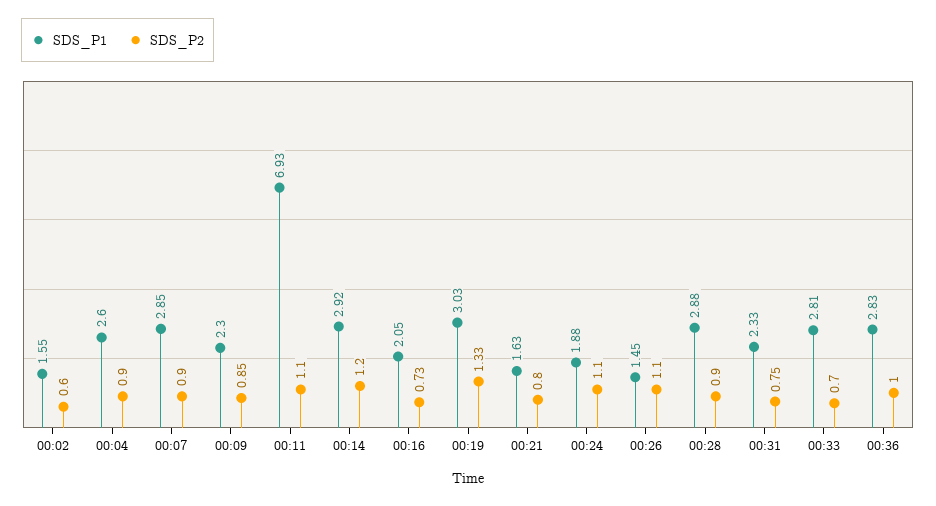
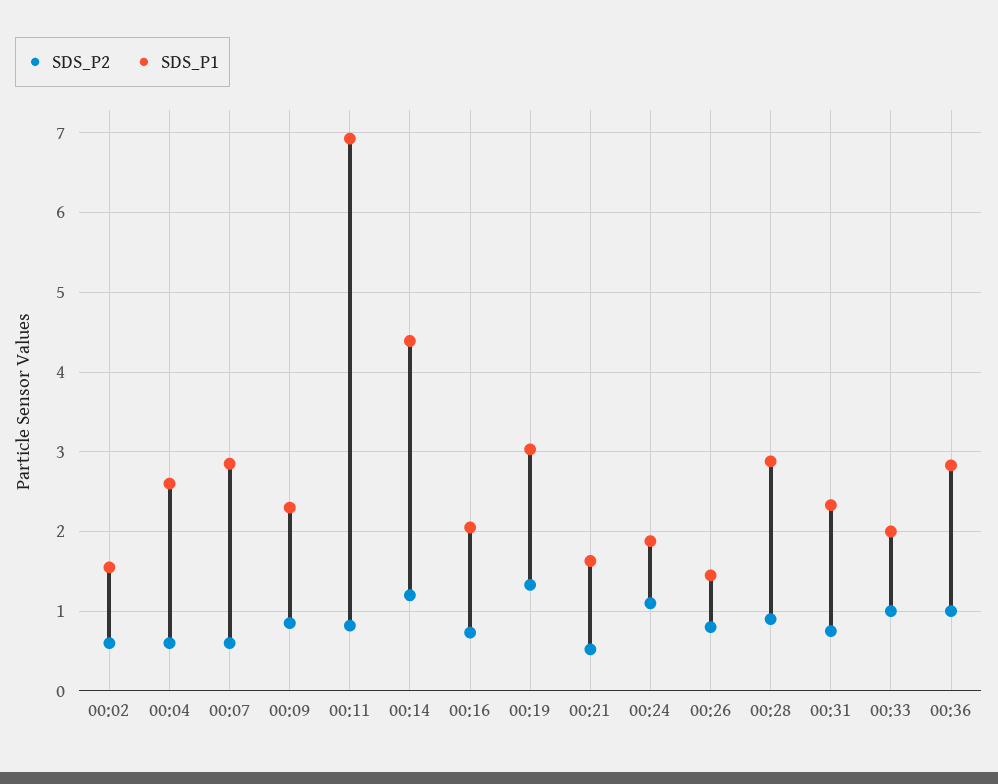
SDS_P2, 00:04: 0.9 -> 0.6
SDS_P2, 00:07: 0.9 -> 0.6
SDS_P2, 00:11: 1.1 -> 0.8
SDS_P1, 00:14: 2.92 -> 4.4
SDS_P2, 00:21: 0.8 -> 0.5
SDS_P2, 00:26: 1.1 -> 0.8
SDS_P1, 00:33: 2.81 -> 2
SDS_P2, 00:33: 0.7 -> 1

